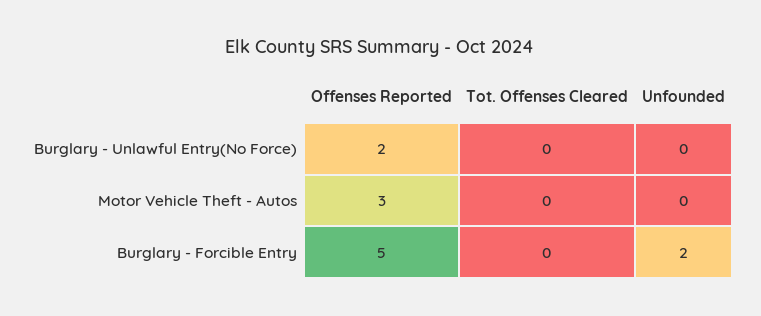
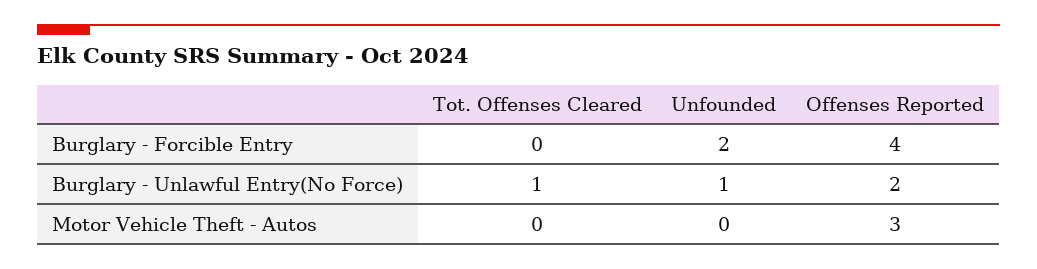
Tot. Offenses Cleared, Burglary - Unlawful Entry(No Force): 0 -> 1
Unfounded, Burglary - Unlawful Entry(No Force): 0 -> 1
Offenses Reported, Burglary - Forcible Entry: 5 -> 4

